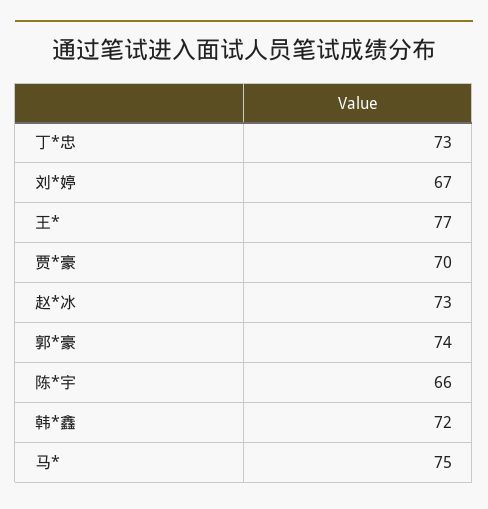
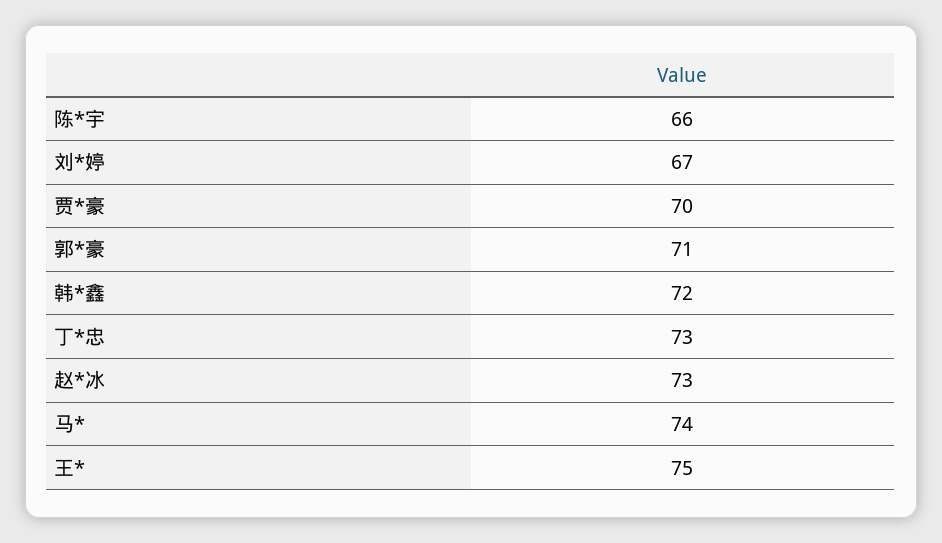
王*: 77 -> 75
郭*豪: 74 -> 71
马*: 75 -> 74

